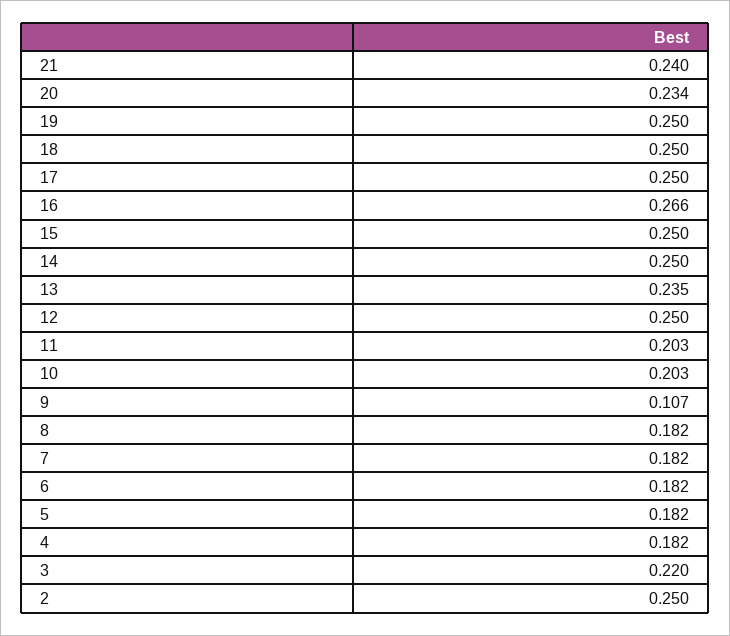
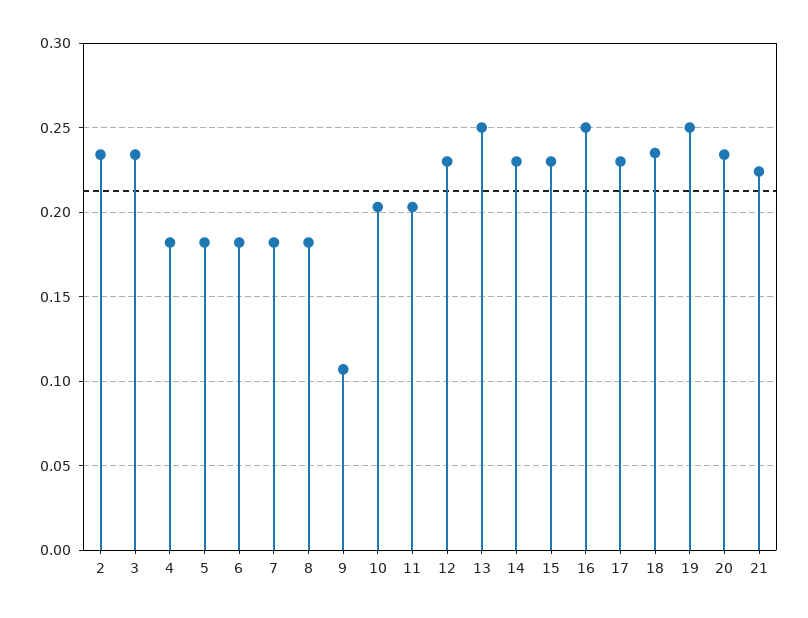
21: 0.24 -> 0.225
18: 0.25 -> 0.235
17: 0.25 -> 0.23
16: 0.266 -> 0.25
15: 0.25 -> 0.23
14: 0.25 -> 0.23
13: 0.235 -> 0.25
12: 0.25 -> 0.23
3: 0.22 -> 0.235
2: 0.25 -> 0.235

